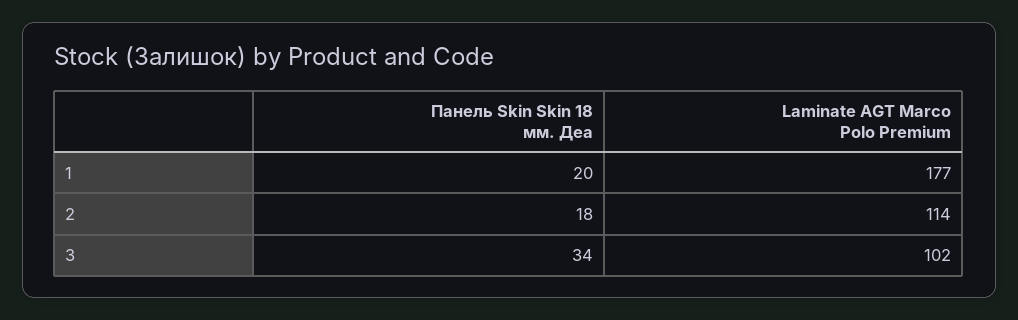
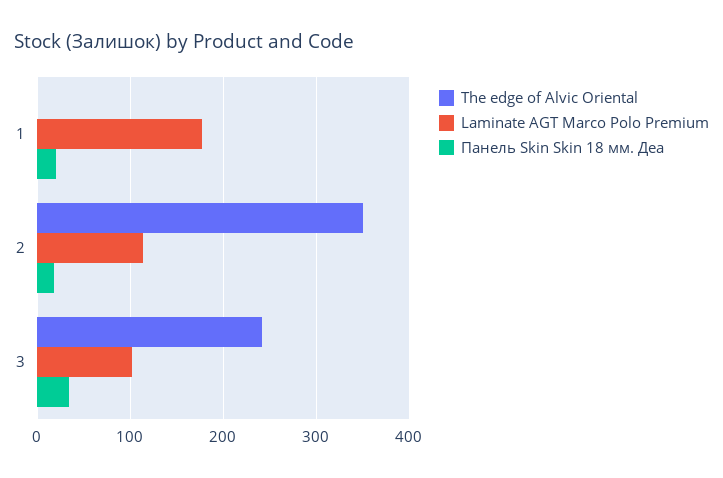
The edge of Alvic Oriental, 1: none -> 0
The edge of Alvic Oriental, 2: none -> 350
The edge of Alvic Oriental, 3: none -> 240

